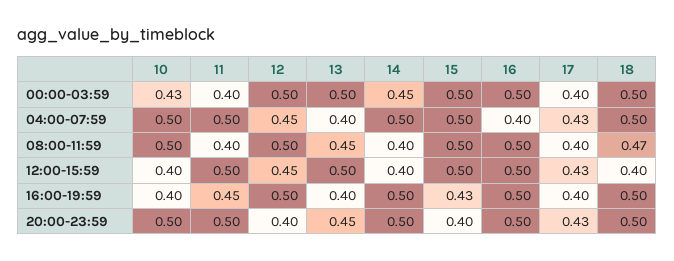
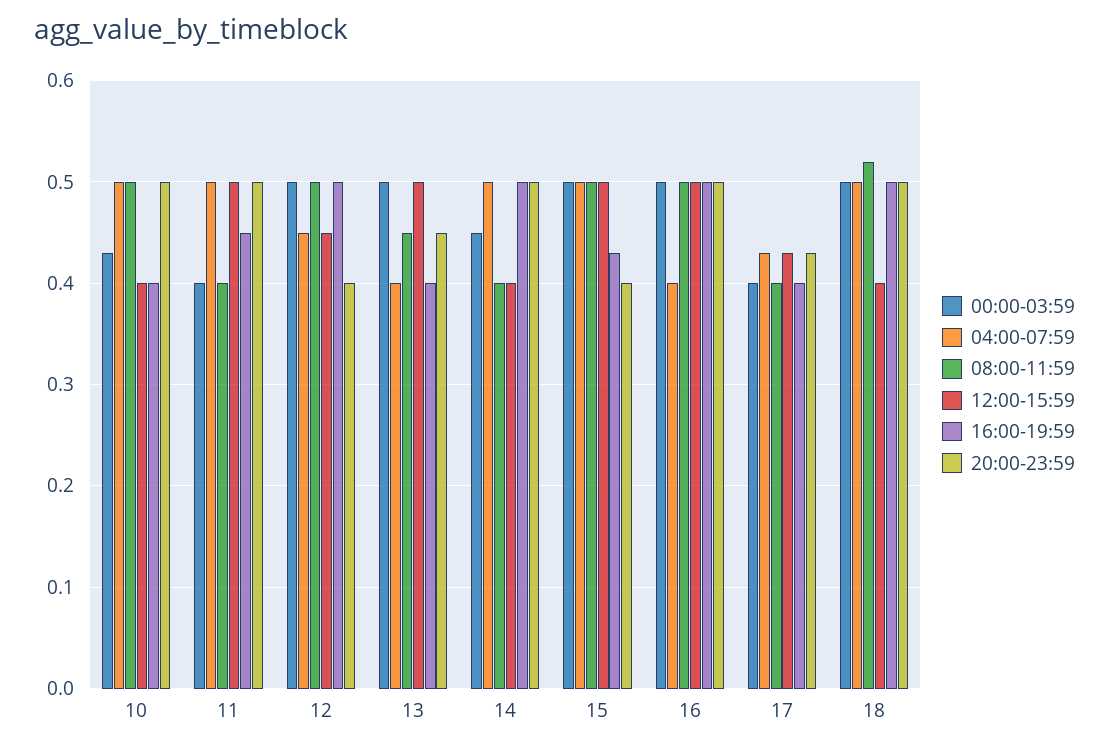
08:00-11:59, 18: 0.47 -> 0.52

